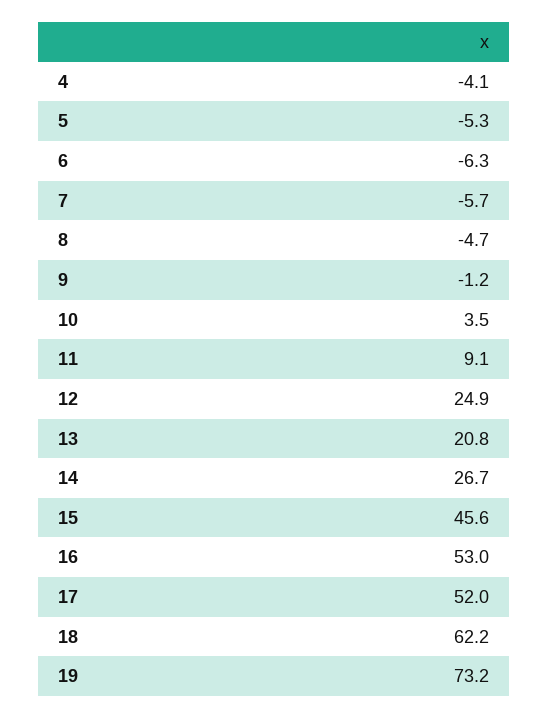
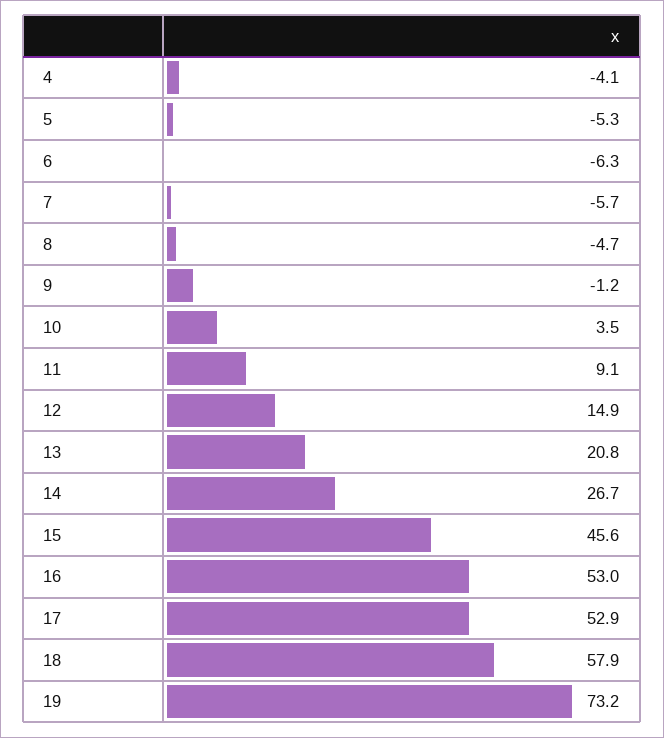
12: 24.9 -> 14.9
17: 52 -> 52.9
18: 62.2 -> 57.9

